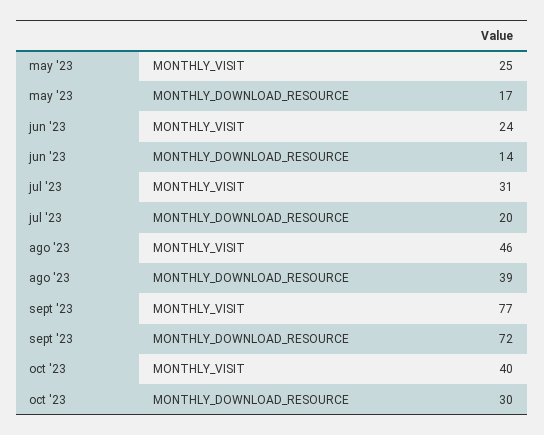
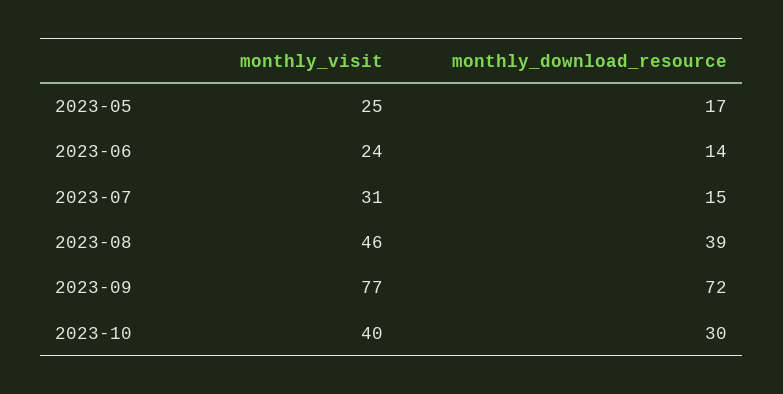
jul '23, MONTHLY_DOWNLOAD_RESOURCE: 20 -> 15

